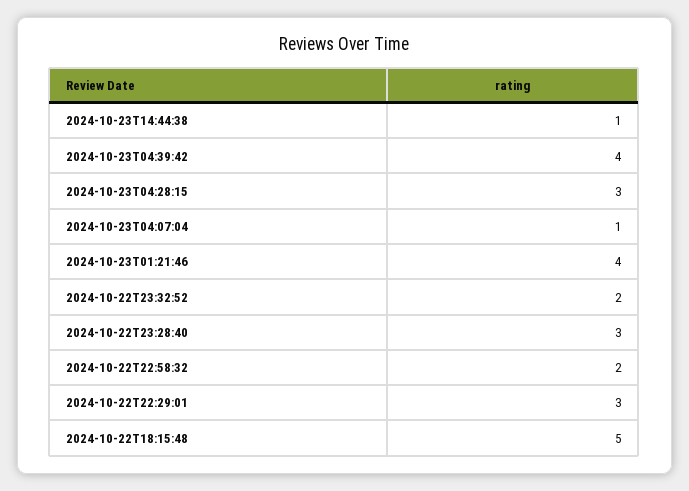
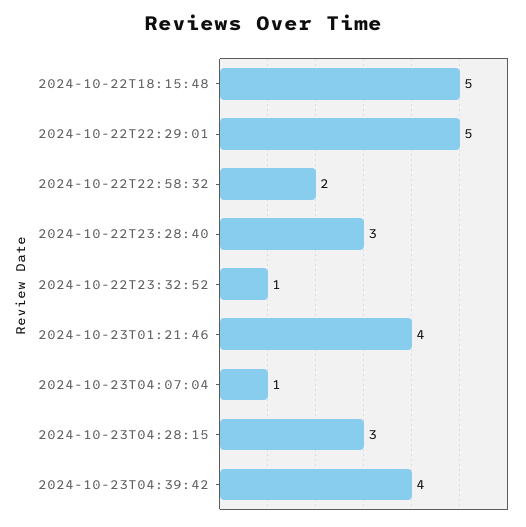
2024-10-23T14:44:38: 1 -> none
2024-10-22T23:32:52: 2 -> 1
2024-10-22T22:29:01: 3 -> 5

